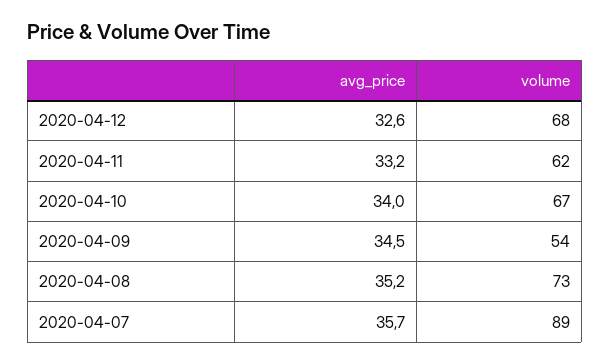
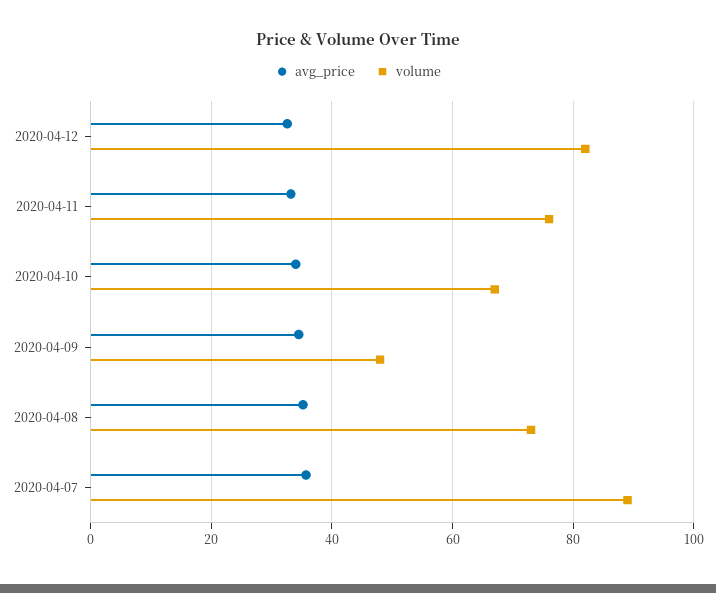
volume, 2020-04-12: 68 -> 82
volume, 2020-04-11: 62 -> 76
volume, 2020-04-09: 54 -> 48

